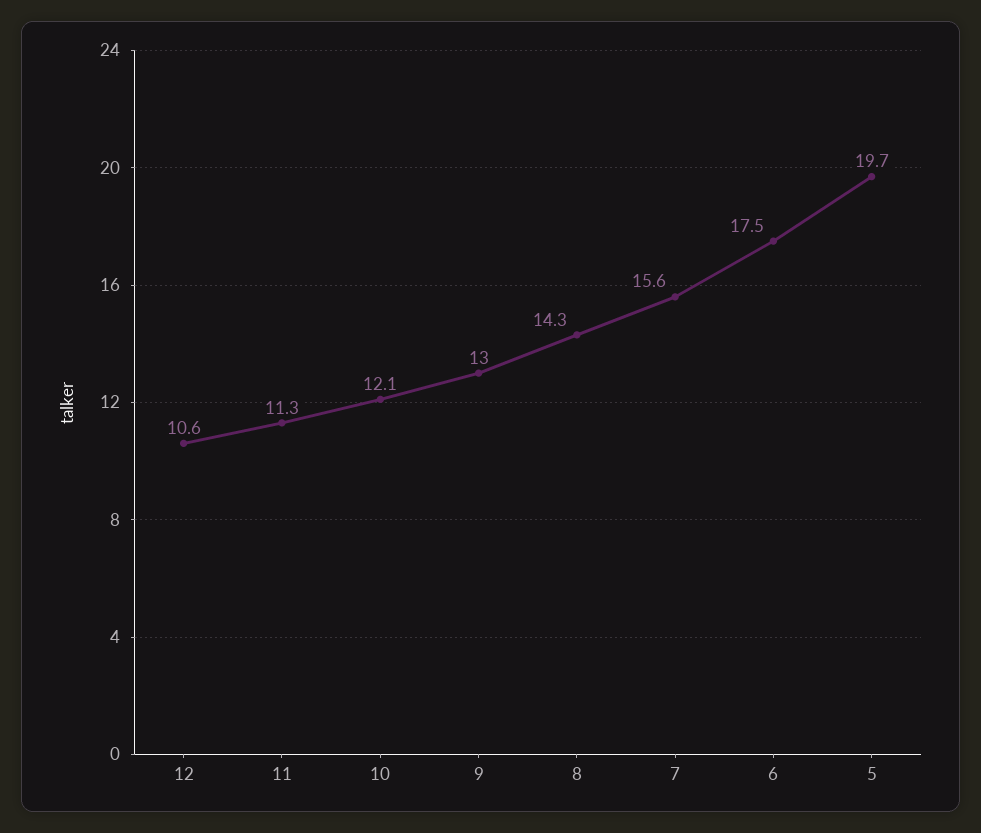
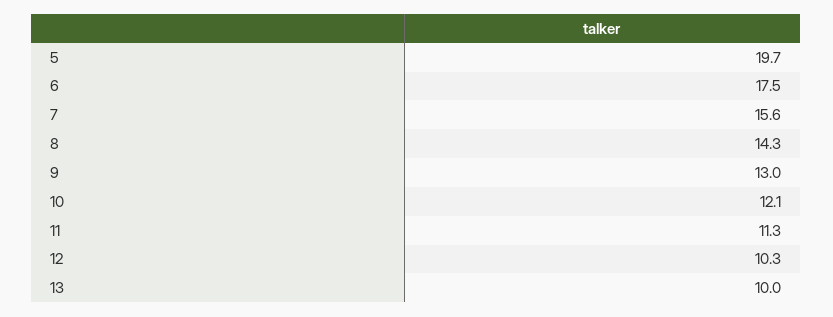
12: 10.6 -> 10.3
13: none -> 10

